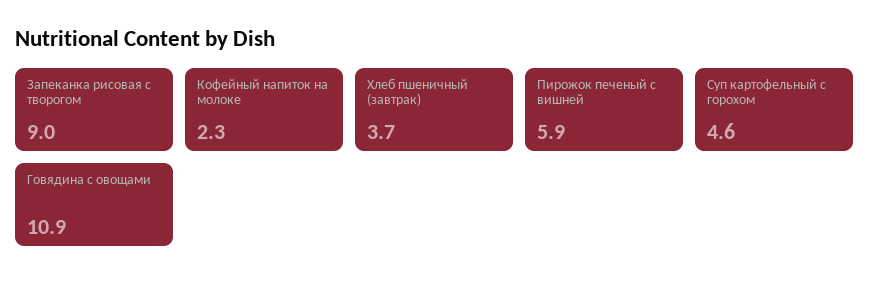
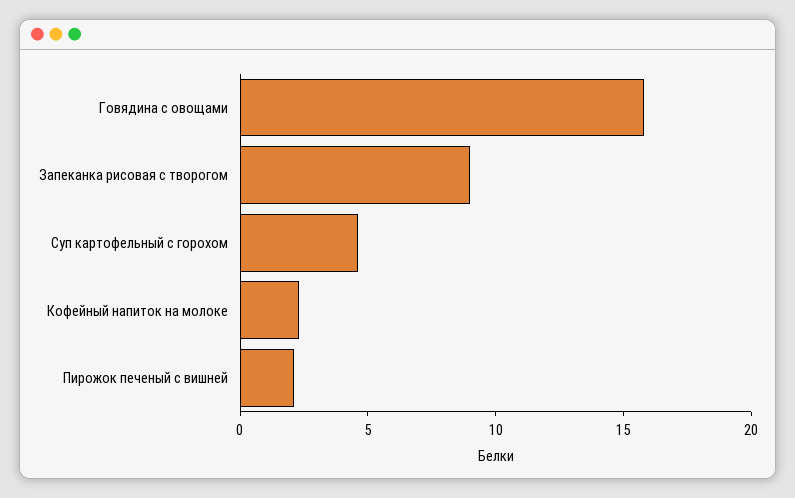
Хлеб пшеничный (завтрак): 3.7 -> none
Пирожок печеный с вишней: 5.9 -> 2
Говядина с овощами: 10.9 -> 16

